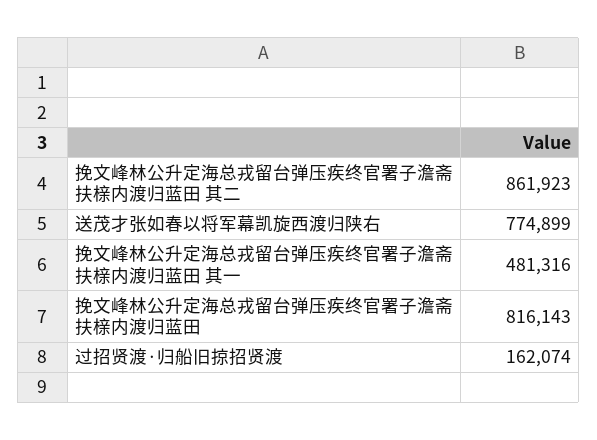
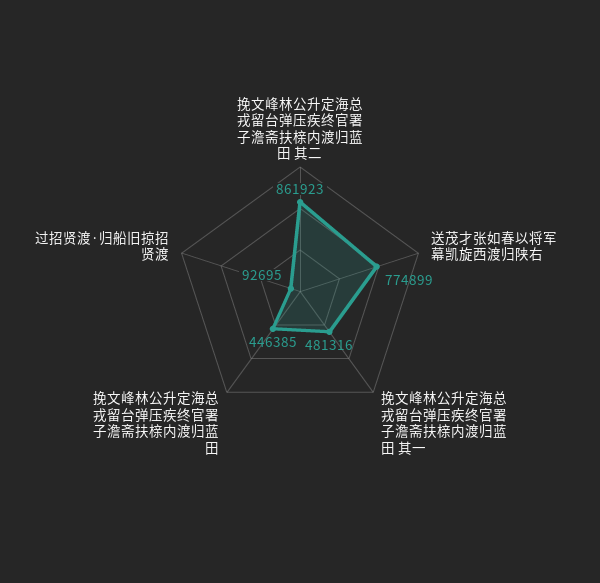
挽文峰林公升定海总戎留台弹压疾终官署子澹斋扶榇内渡归蓝田: 816143 -> 446385
过招贤渡·归船旧掠招贤渡: 162074 -> 92695

